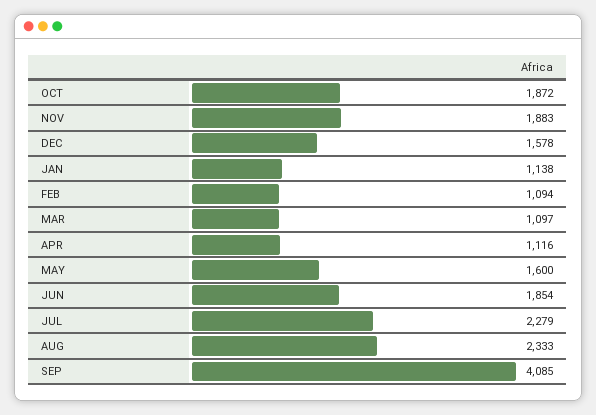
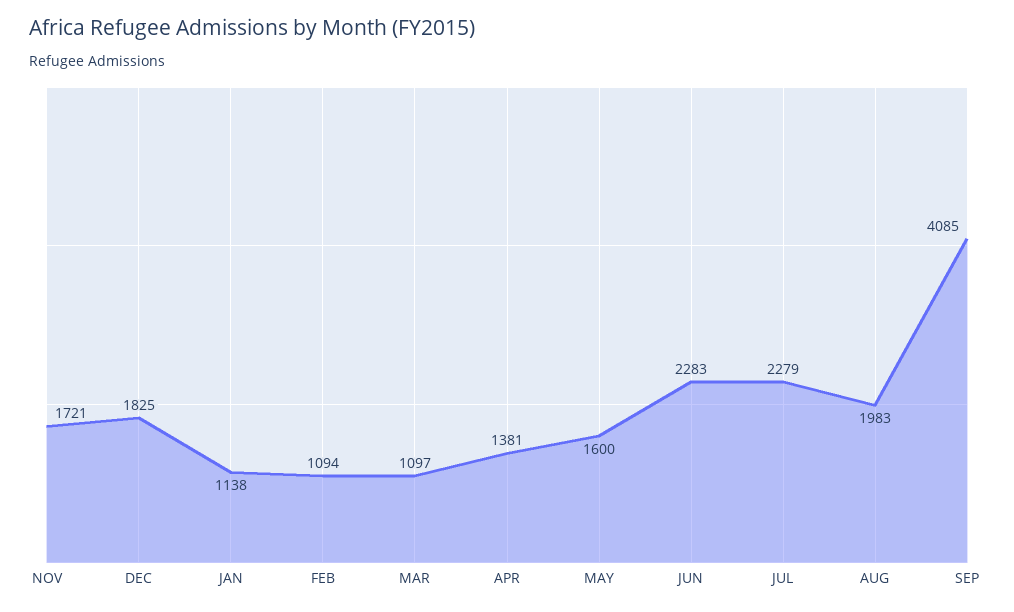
OCT: 1872 -> none
NOV: 1883 -> 1721
DEC: 1578 -> 1825
APR: 1116 -> 1381
JUN: 1854 -> 2283
AUG: 2333 -> 1983

